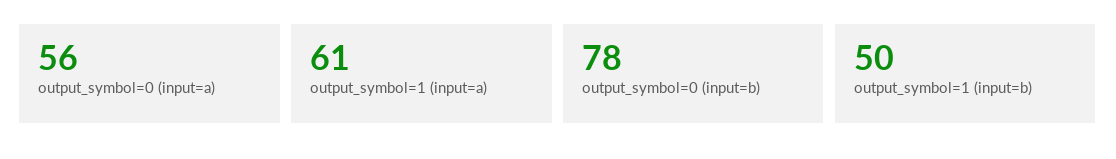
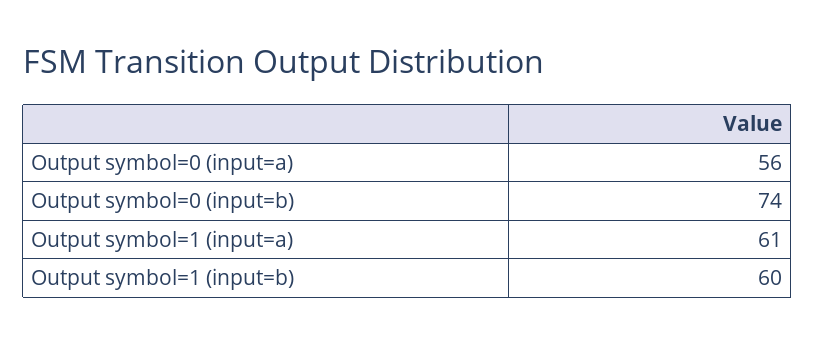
output_symbol=0 (input=b): 78 -> 74
output_symbol=1 (input=b): 50 -> 60

